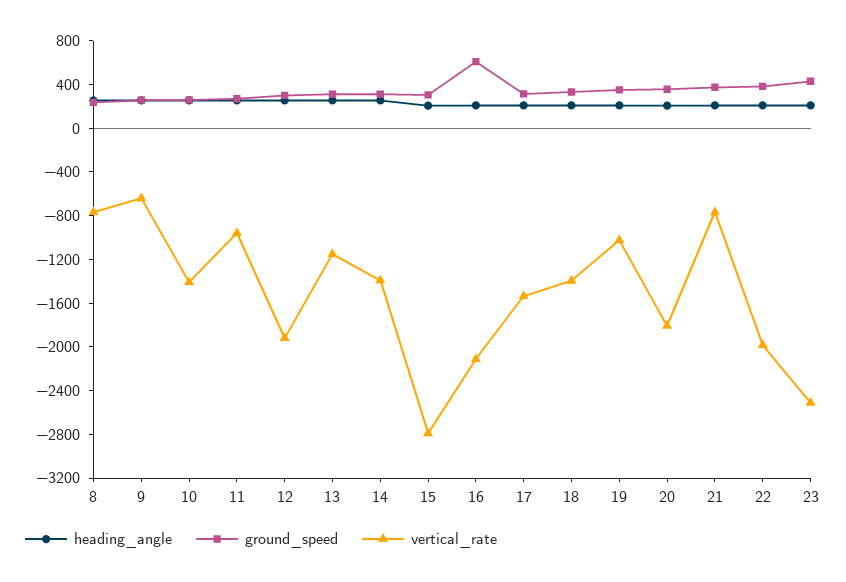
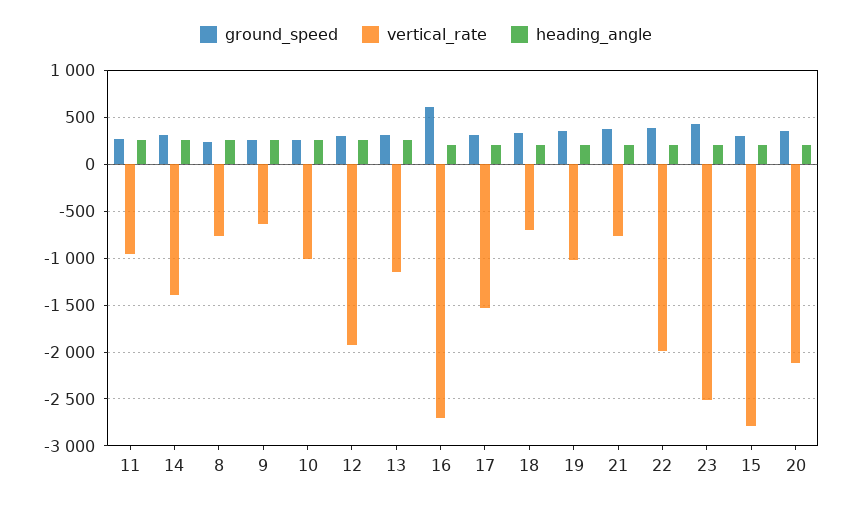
vertical_rate, 10: -1400 -> -1000
vertical_rate, 16: -2100 -> -2700
vertical_rate, 18: -1400 -> -700
vertical_rate, 20: -1800 -> -2100

